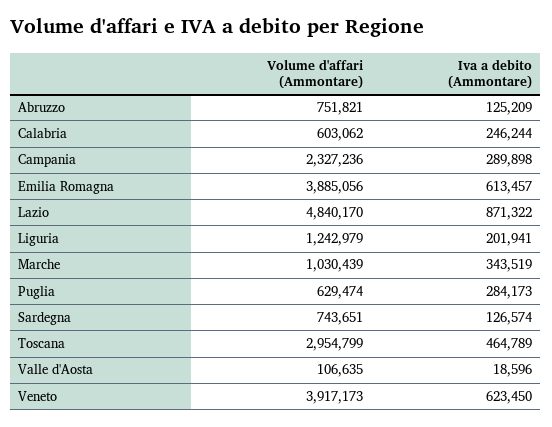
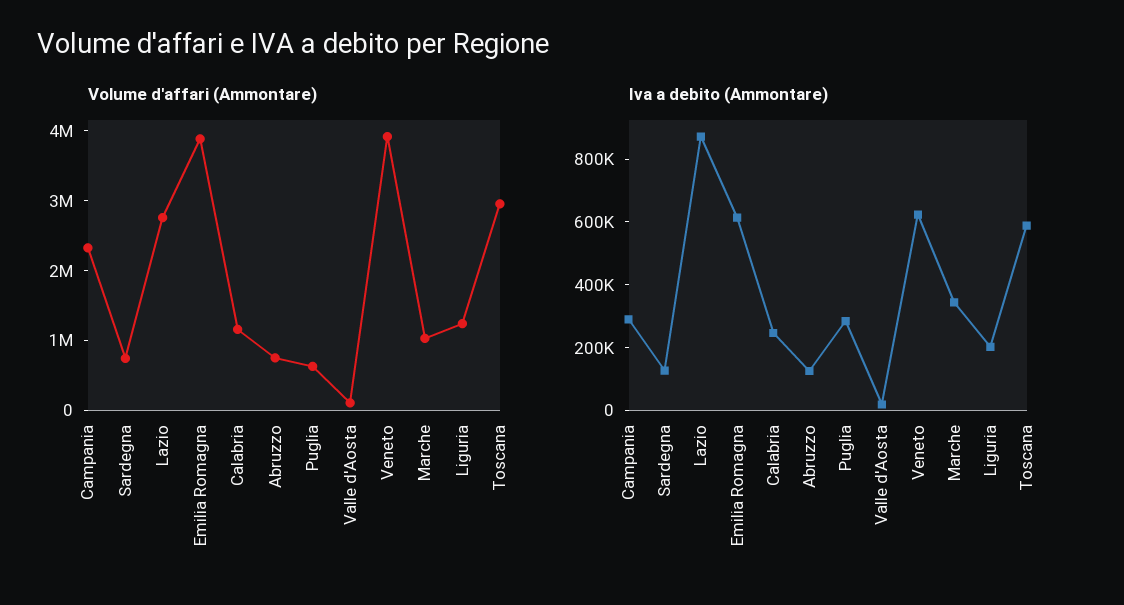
Volume d'affari (Ammontare), Calabria: 603062 -> 1200000
Volume d'affari (Ammontare), Lazio: 4840170 -> 2800000
Iva a debito (Ammontare), Toscana: 464789 -> 600000

